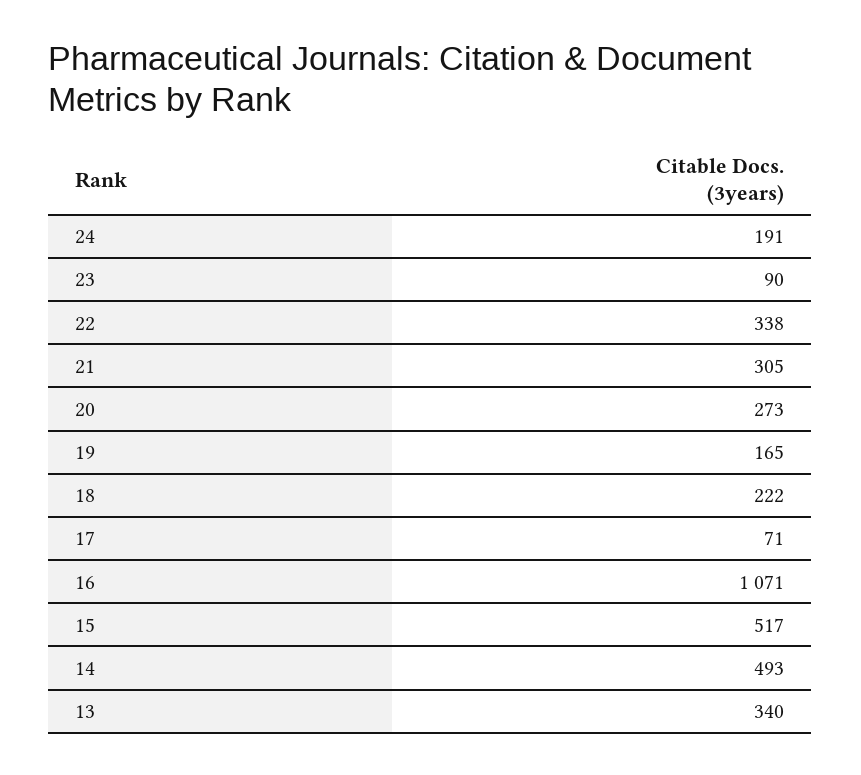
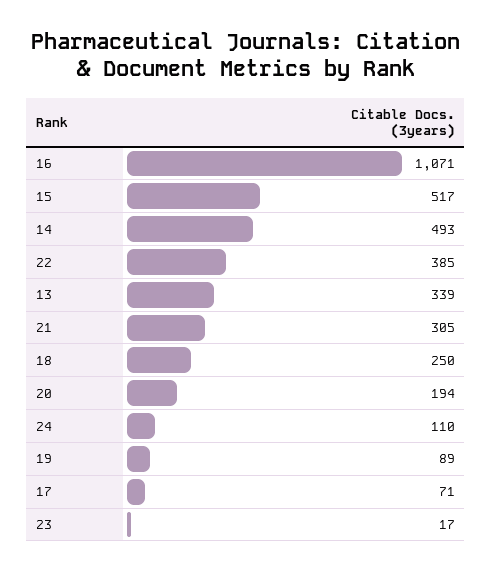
24: 191 -> 110
23: 90 -> 17
22: 338 -> 385
20: 273 -> 194
19: 165 -> 89
18: 222 -> 250
13: 340 -> 339

